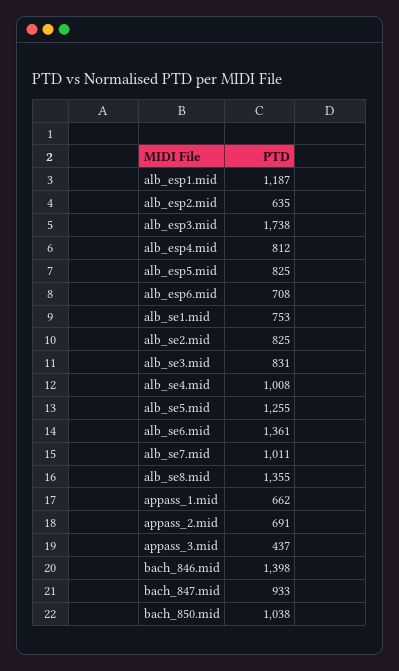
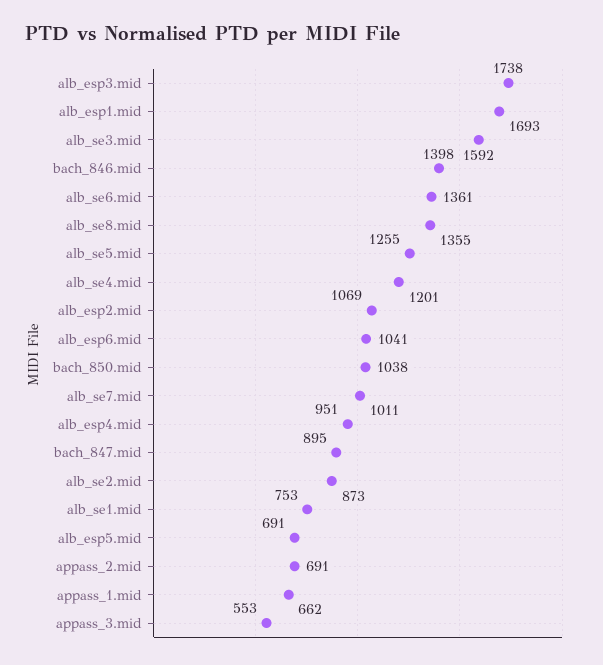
alb_esp1.mid: 1187 -> 1693
alb_esp2.mid: 635 -> 1069
alb_esp4.mid: 812 -> 951
alb_esp5.mid: 825 -> 691
alb_esp6.mid: 708 -> 1041
alb_se2.mid: 825 -> 873
alb_se3.mid: 831 -> 1592
alb_se4.mid: 1008 -> 1201
appass_3.mid: 437 -> 553
bach_847.mid: 933 -> 895

